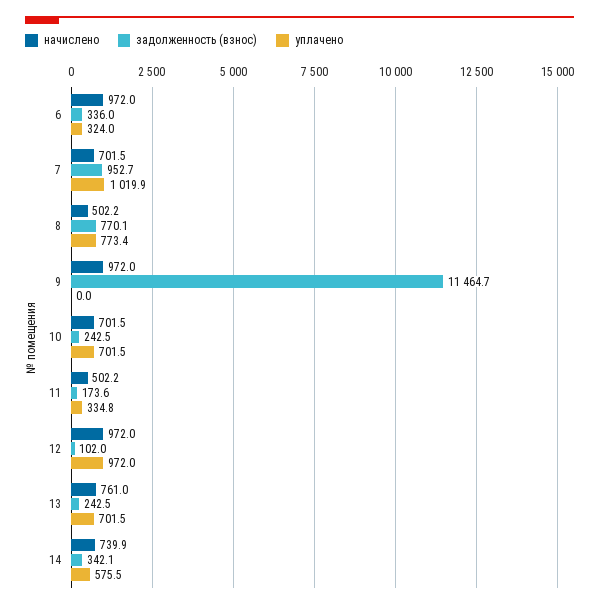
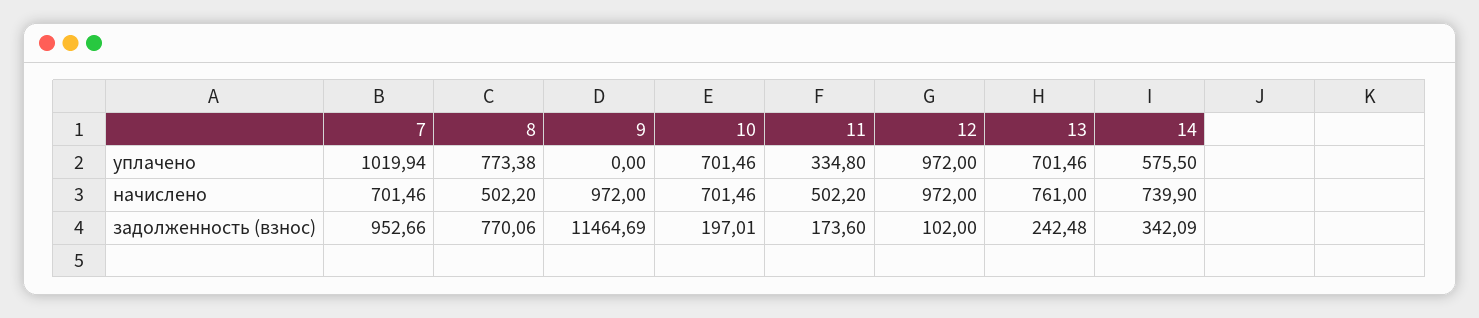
начислено, 6: 972 -> none
задолженность (взнос), 6: 336 -> none
уплачено, 6: 324 -> none
задолженность (взнос), 10: 242.5 -> 197.01

